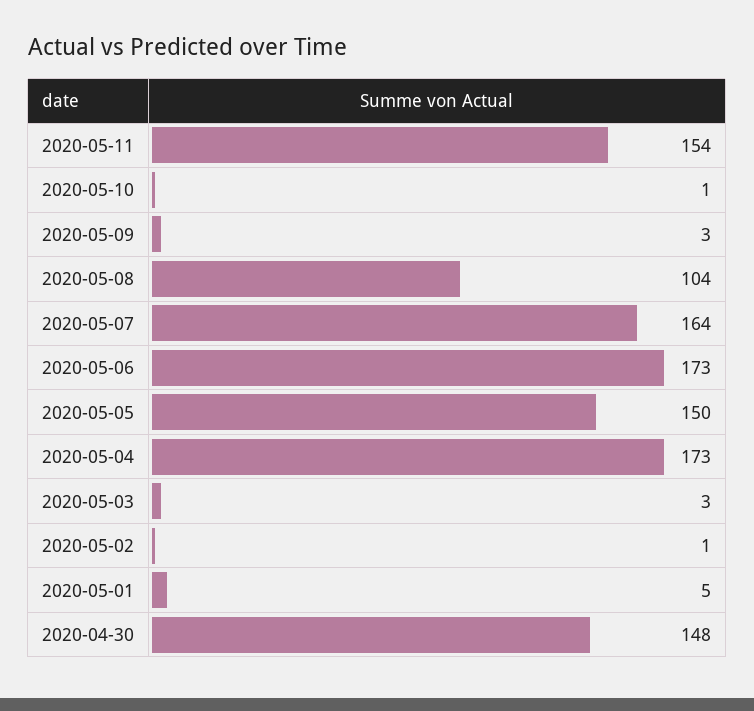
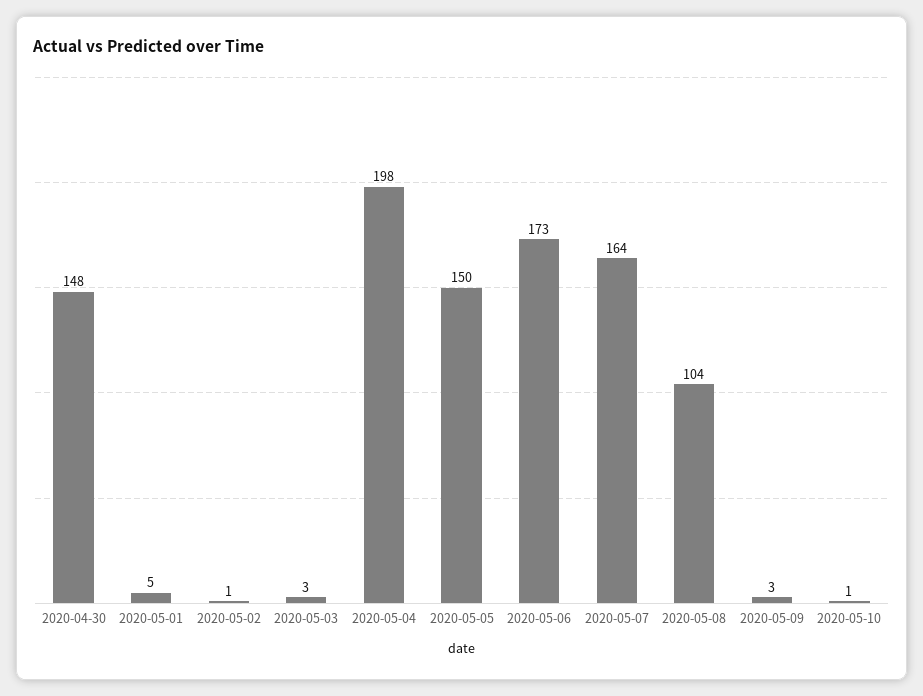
2020-05-11: 154 -> none
2020-05-04: 173 -> 198

